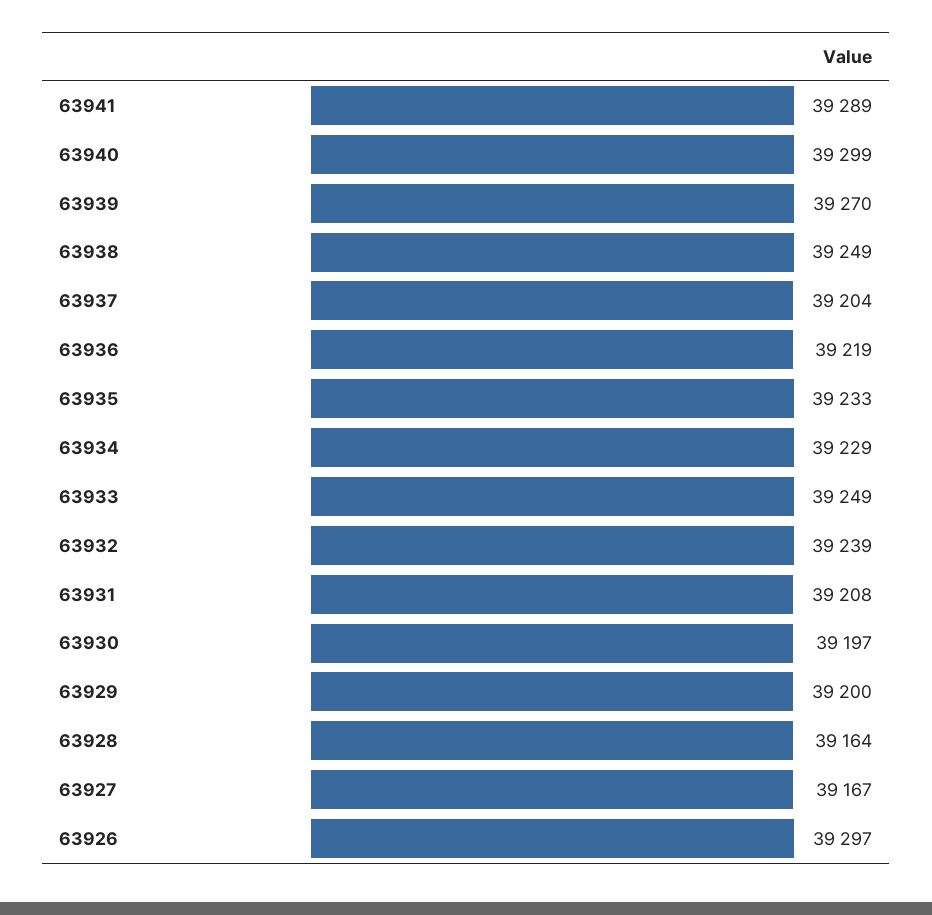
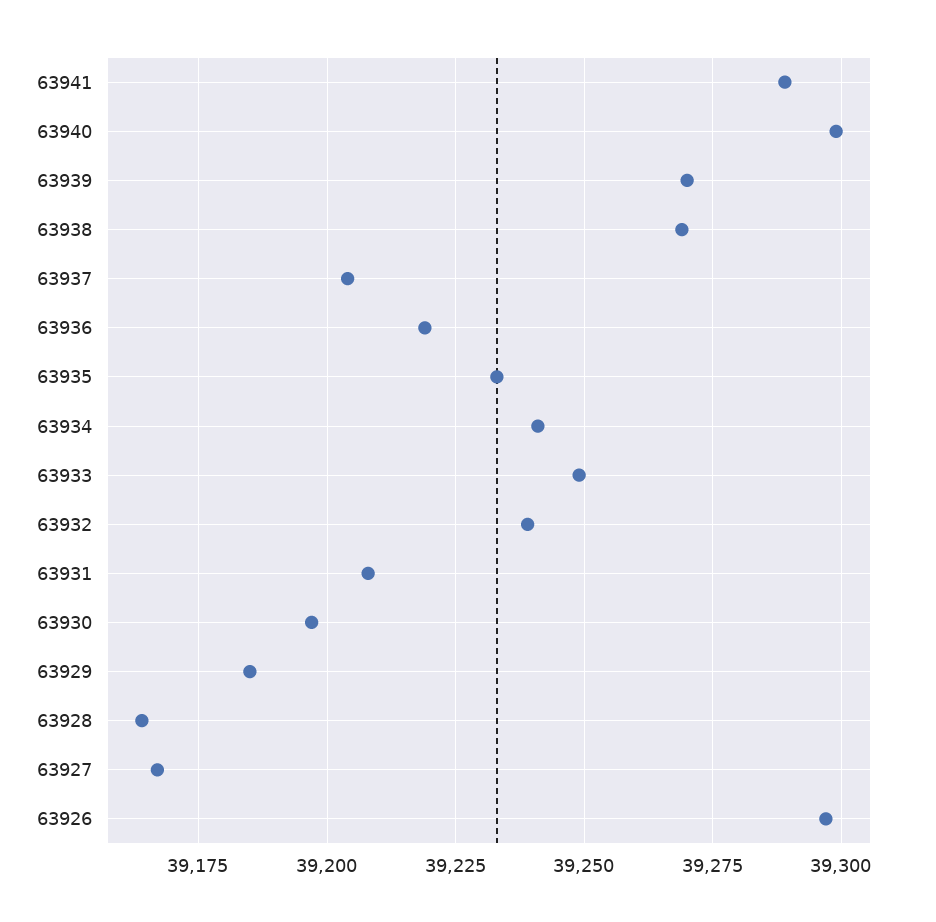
63938: 39249 -> 39270
63934: 39229 -> 39240
63929: 39200 -> 39185

